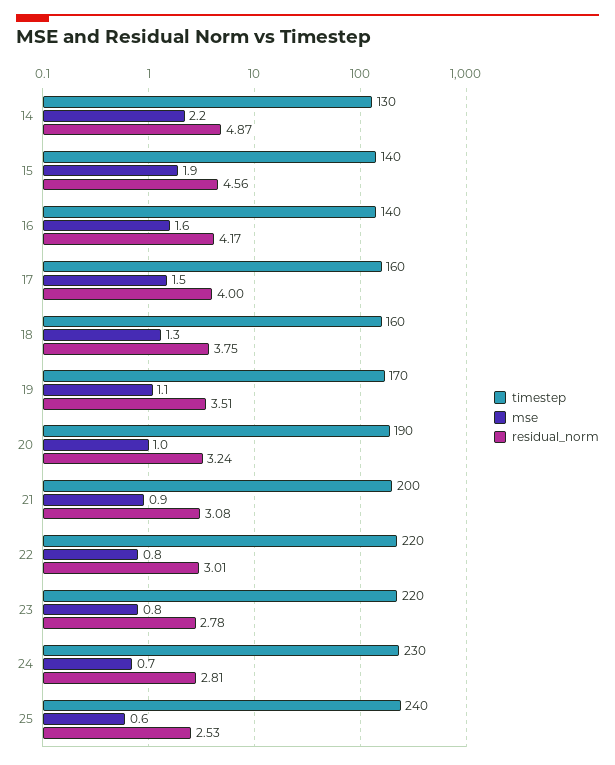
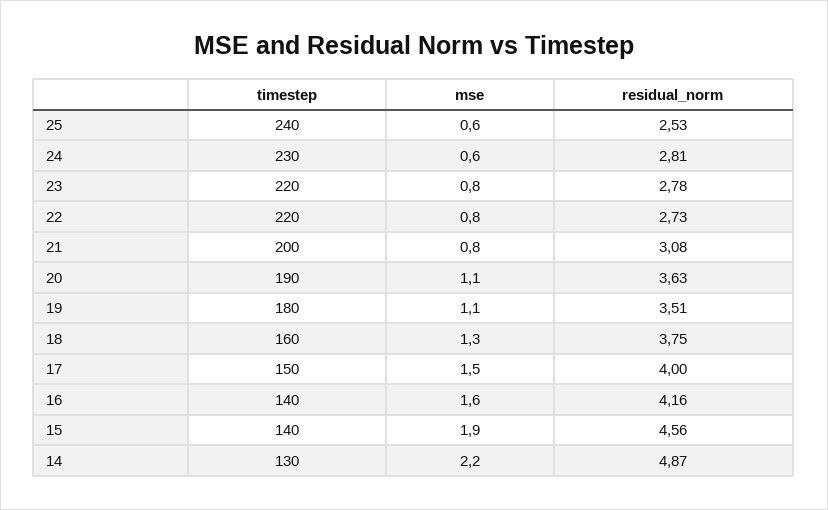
residual_norm, 16: 4.17 -> 4.16
timestep, 17: 160 -> 150
timestep, 19: 170 -> 180
mse, 20: 1 -> 1.1
residual_norm, 20: 3.24 -> 3.63
mse, 21: 0.9 -> 0.8
residual_norm, 22: 3.01 -> 2.73
mse, 24: 0.7 -> 0.6

